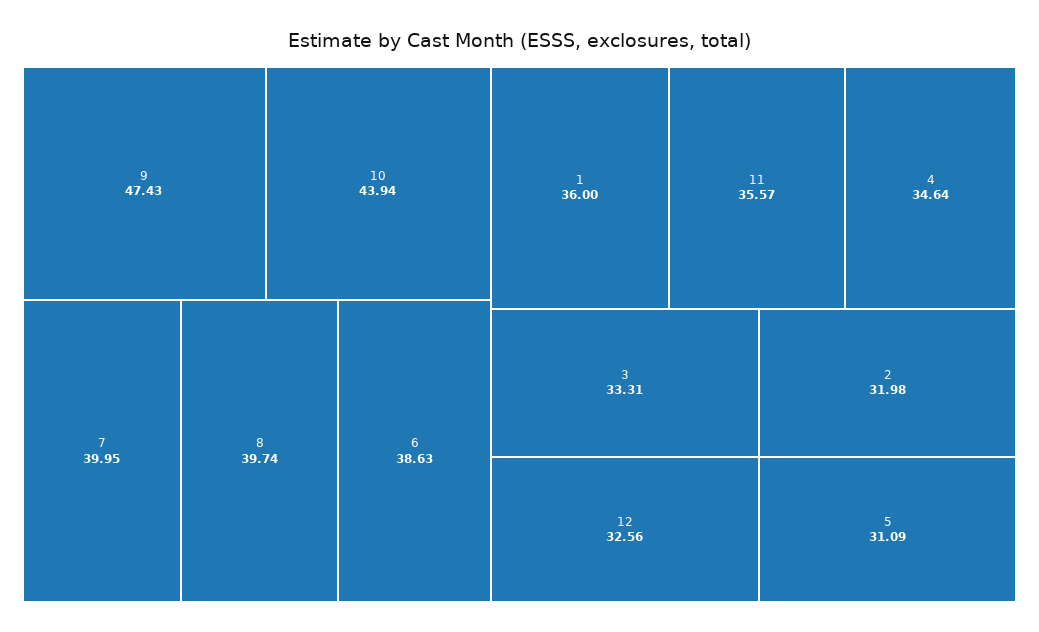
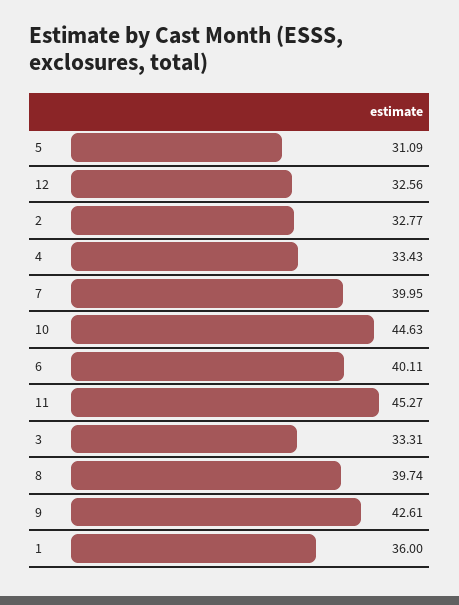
9: 47.43 -> 42.61
10: 43.94 -> 44.63
6: 38.63 -> 40.11
11: 35.57 -> 45.27
4: 34.64 -> 33.43
2: 31.98 -> 32.77

